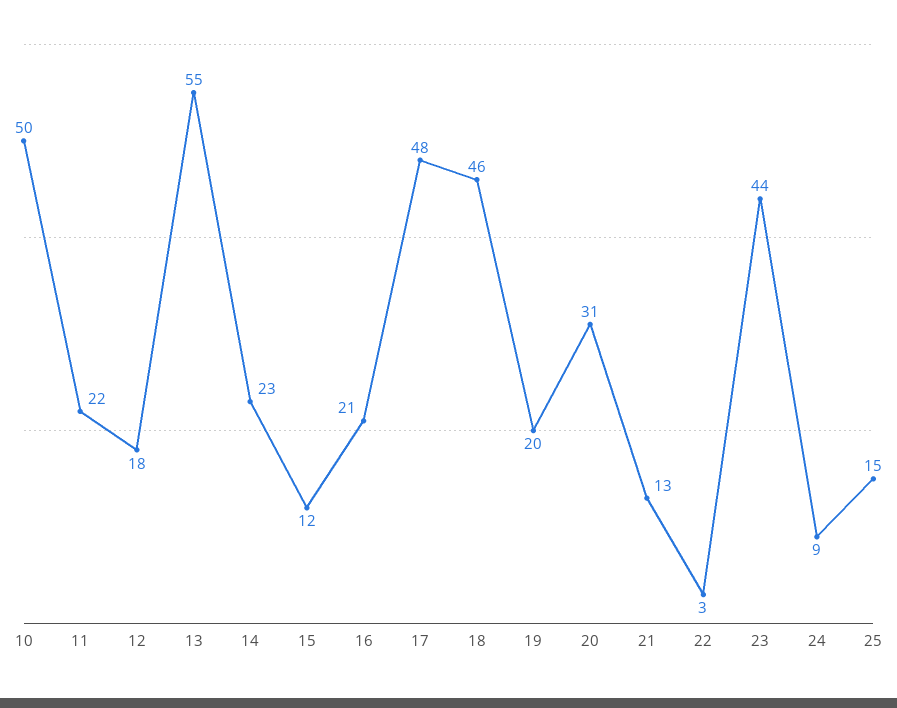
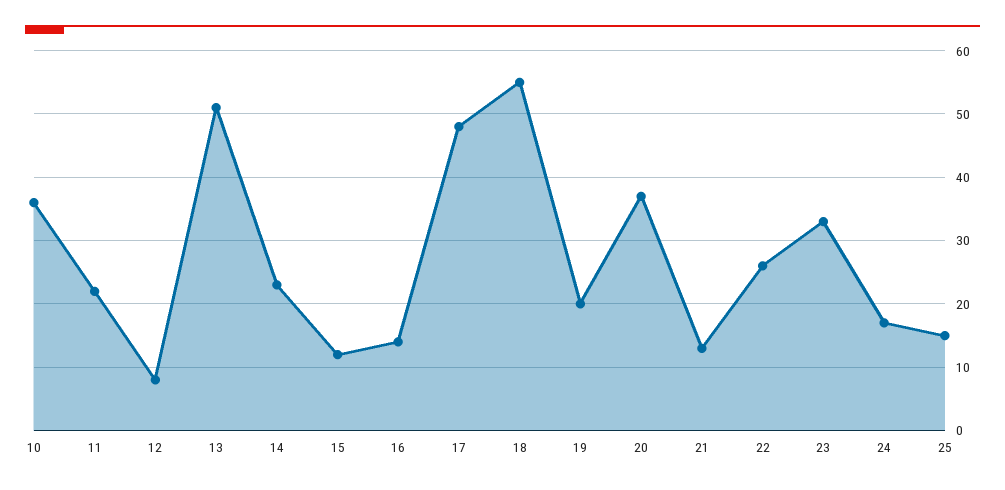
10: 50 -> 36
12: 18 -> 8
13: 55 -> 51
16: 21 -> 14
18: 46 -> 55
20: 31 -> 37
22: 3 -> 26
23: 44 -> 33
24: 9 -> 17

